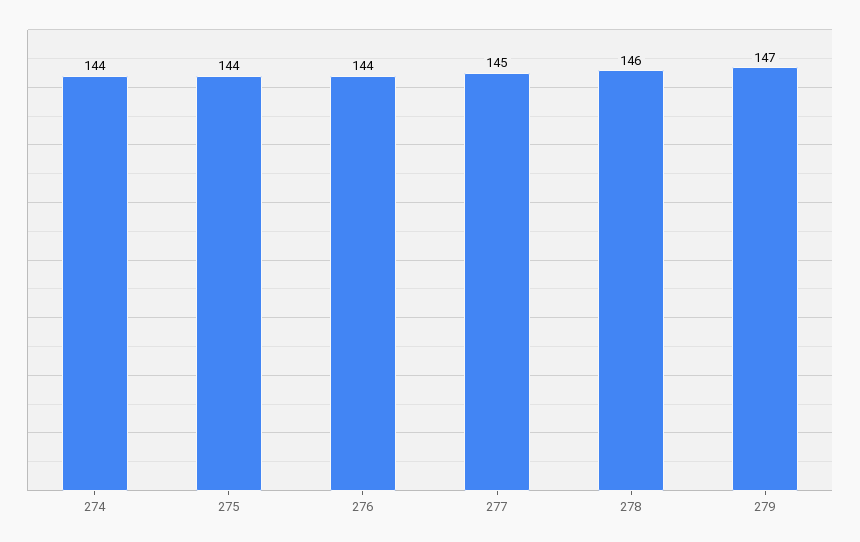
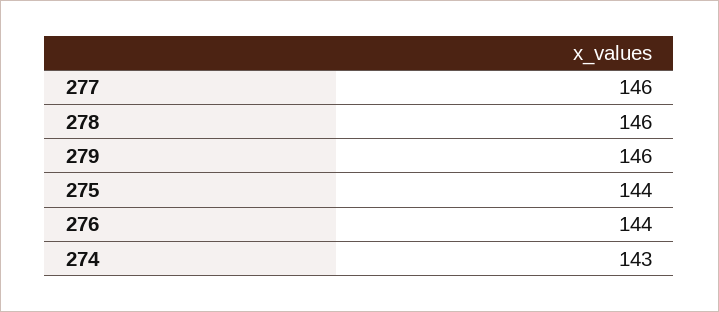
274: 144 -> 143
277: 145 -> 146
279: 147 -> 146

